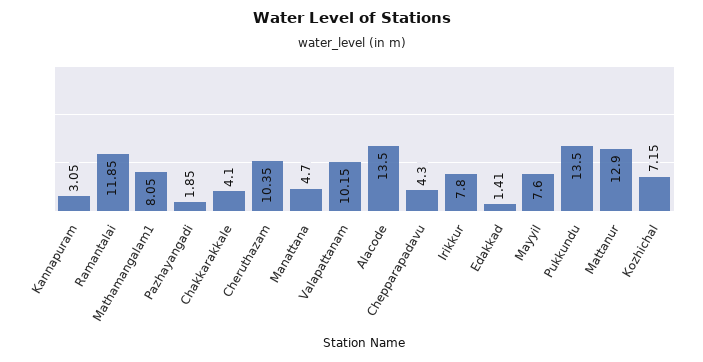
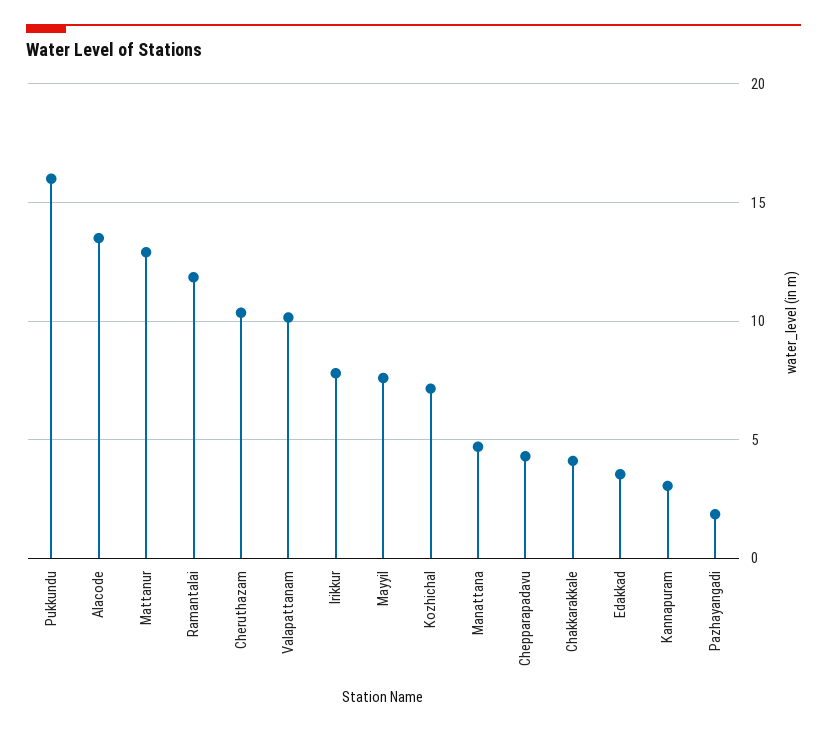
Mathamangalam1: 8.05 -> none
Edakkad: 1.41 -> 3.5
Pukkundu: 13.5 -> 16

